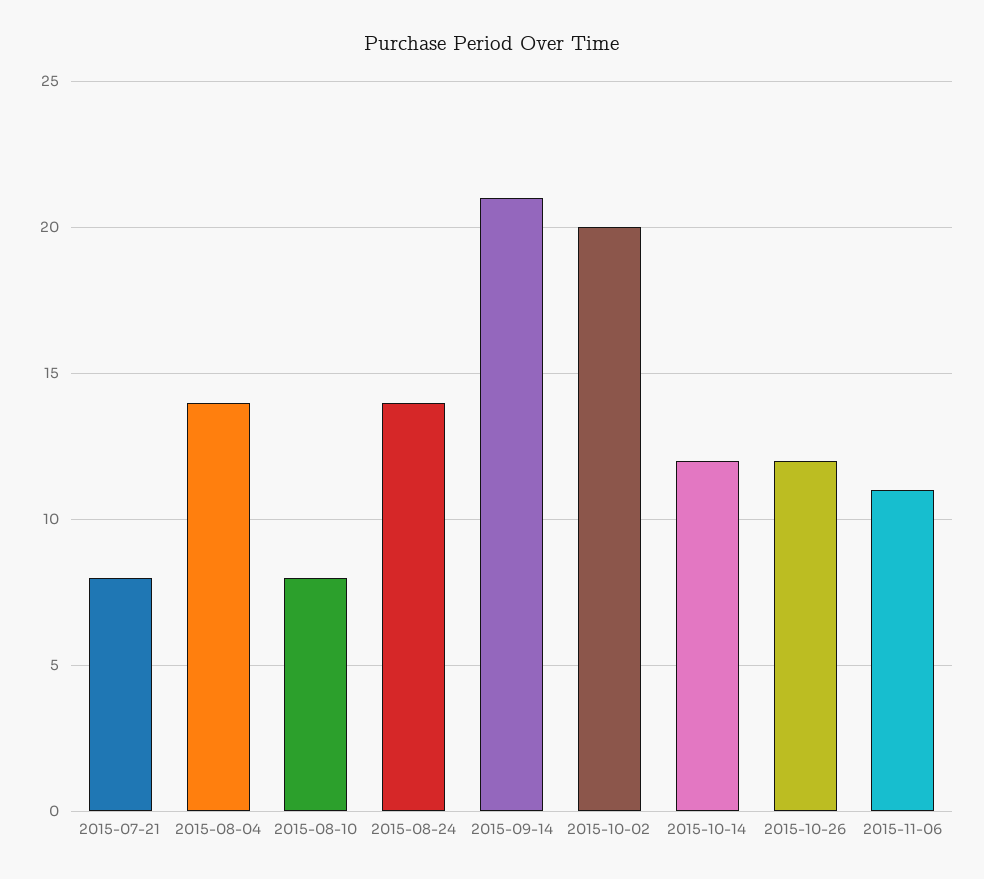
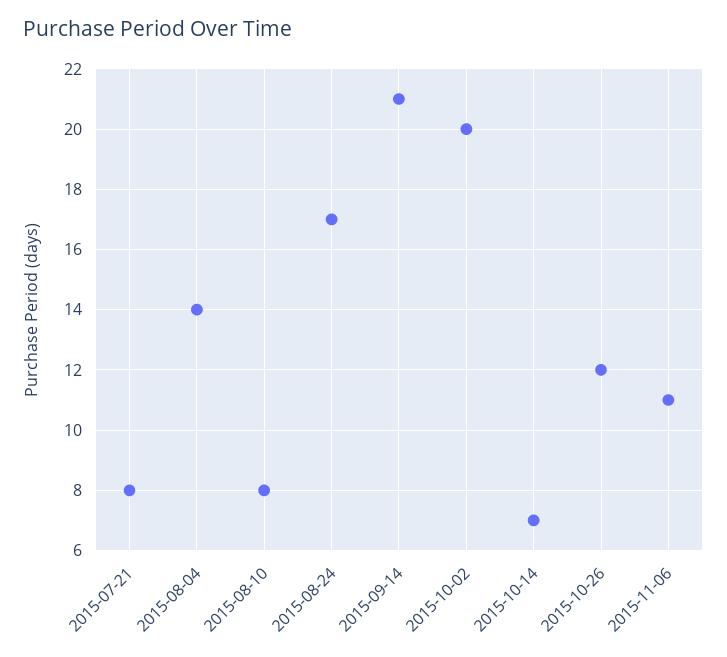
2015-08-24: 14 -> 17
2015-10-14: 12 -> 7

